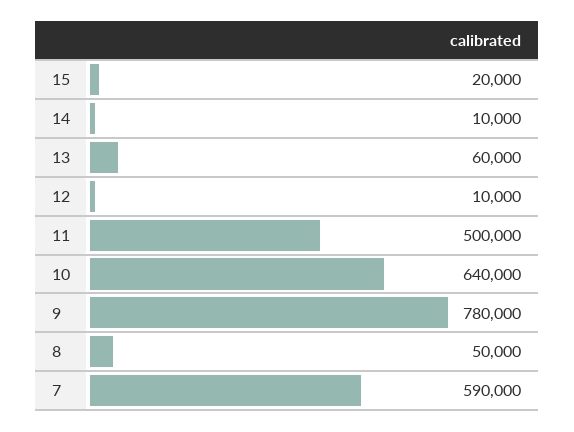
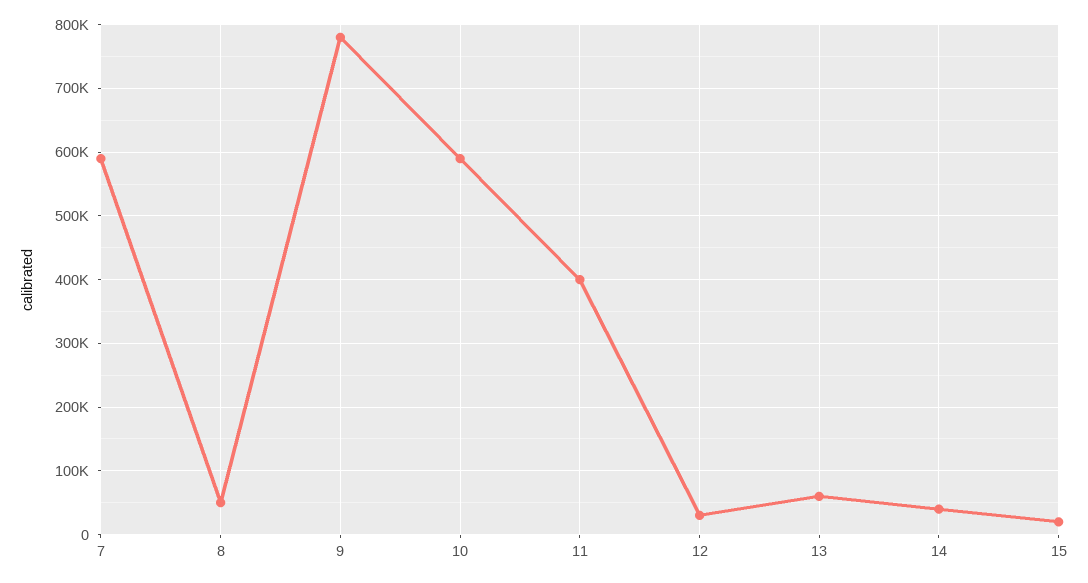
14: 10000 -> 40000
12: 10000 -> 30000
11: 500000 -> 400000
10: 640000 -> 590000

